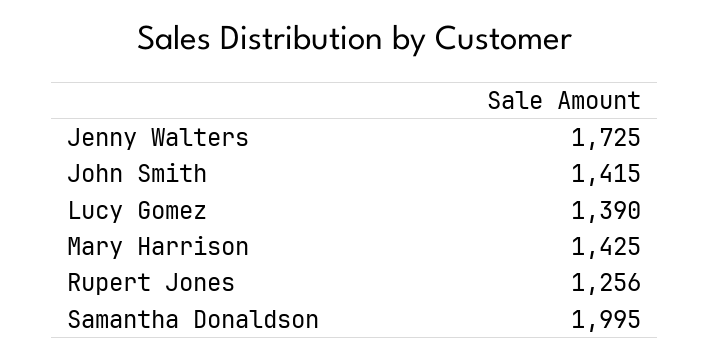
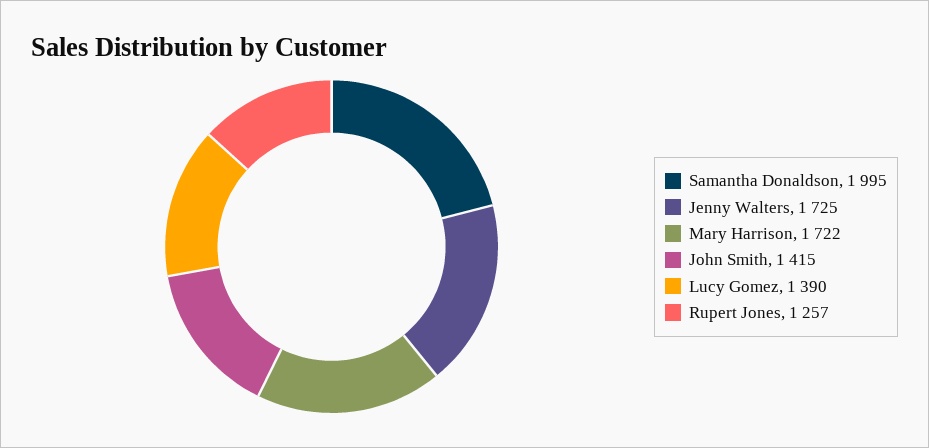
Mary Harrison: 1425 -> 1722
Rupert Jones: 1256 -> 1257

